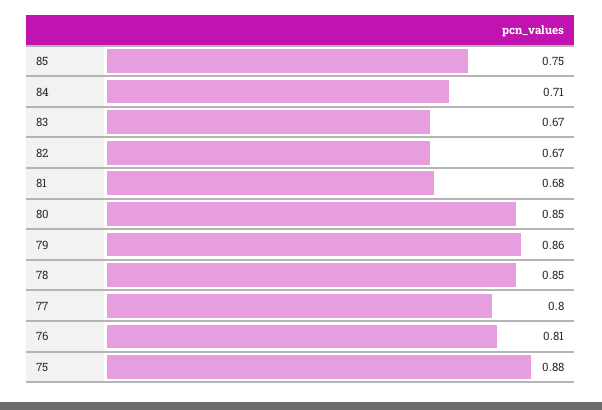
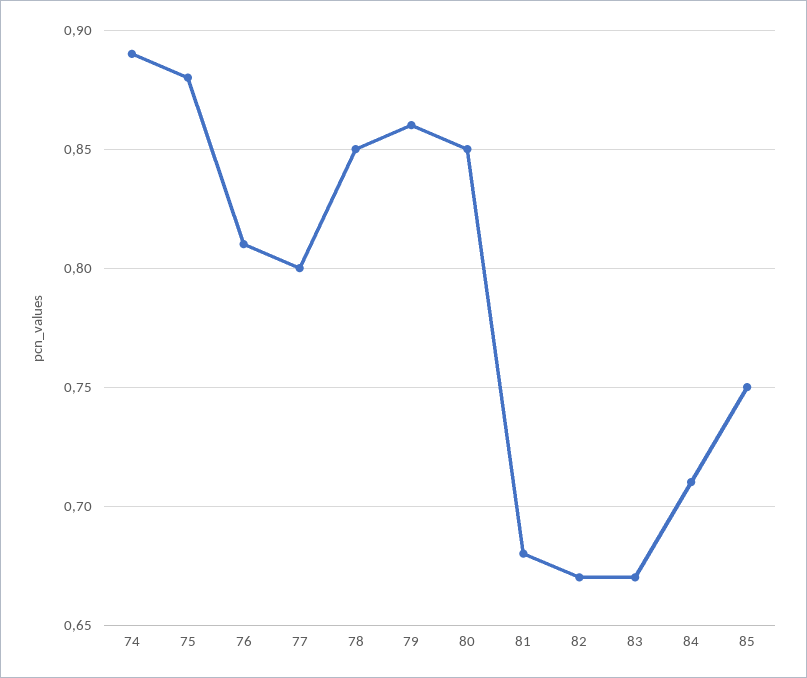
74: none -> 0.89

